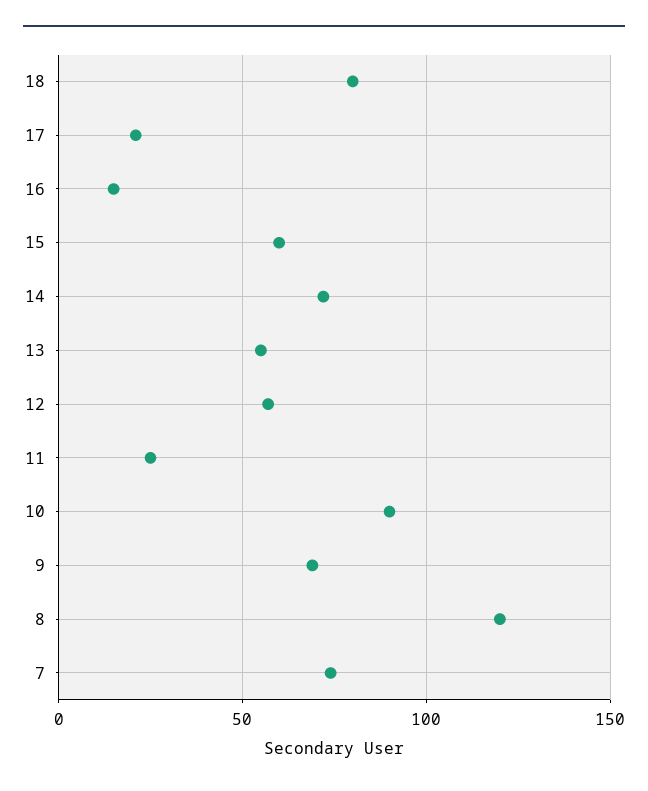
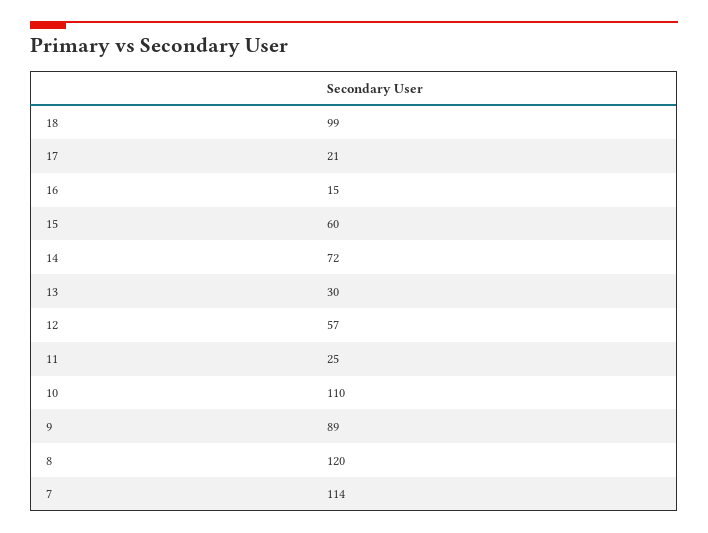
18: 80 -> 99
13: 55 -> 30
10: 90 -> 110
9: 70 -> 89
7: 75 -> 114

